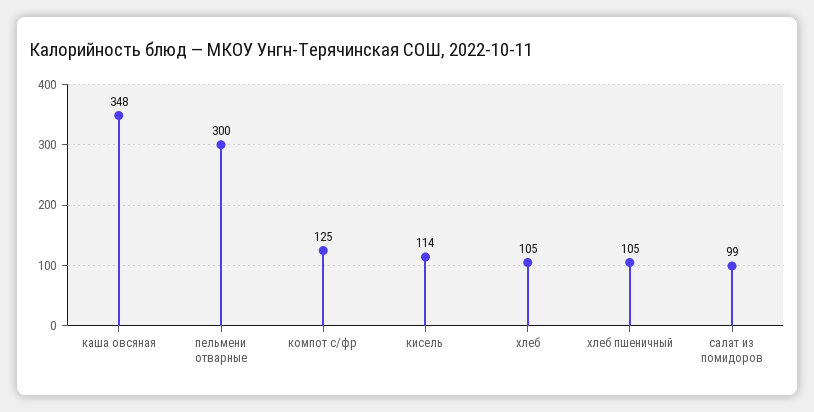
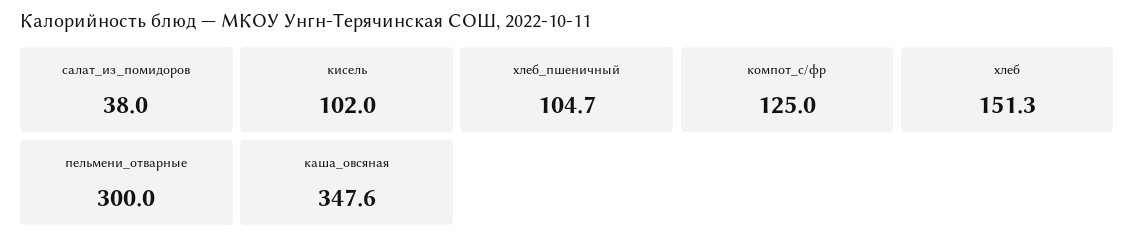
кисель: 114 -> 102
хлеб: 105 -> 151.3
салат из помидоров: 99 -> 38

